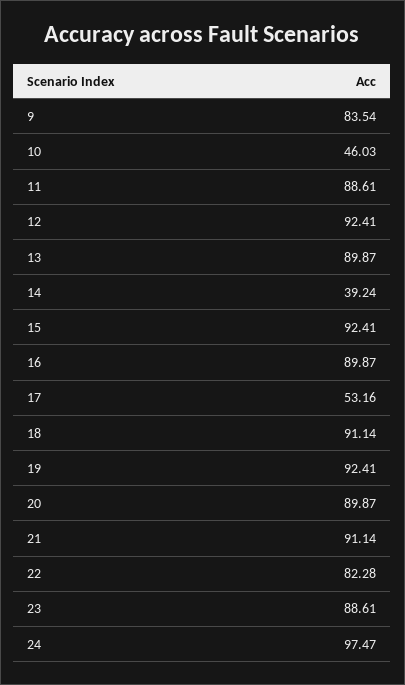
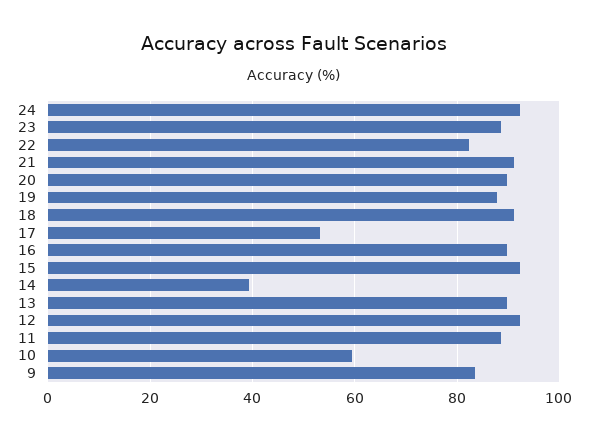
10: 46.03 -> 60
19: 92.41 -> 88
24: 97.47 -> 92

